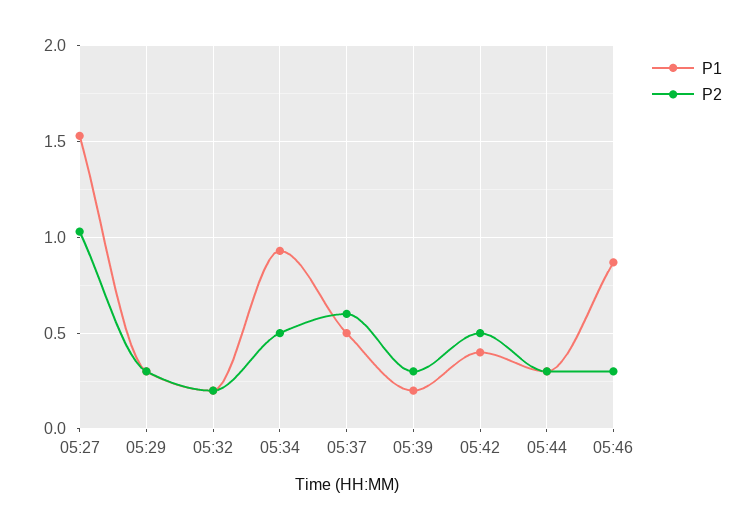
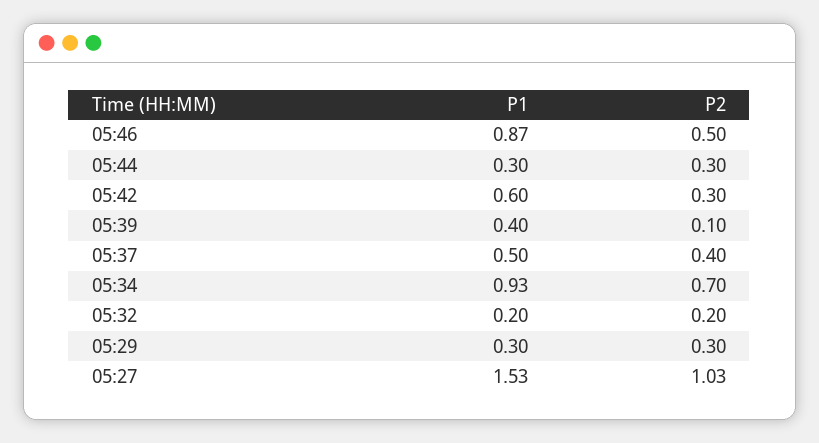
P2, 05:34: 0.5 -> 0.7
P2, 05:37: 0.6 -> 0.4
P1, 05:39: 0.2 -> 0.4
P2, 05:39: 0.3 -> 0.1
P1, 05:42: 0.4 -> 0.6
P2, 05:42: 0.5 -> 0.3
P2, 05:46: 0.3 -> 0.5

